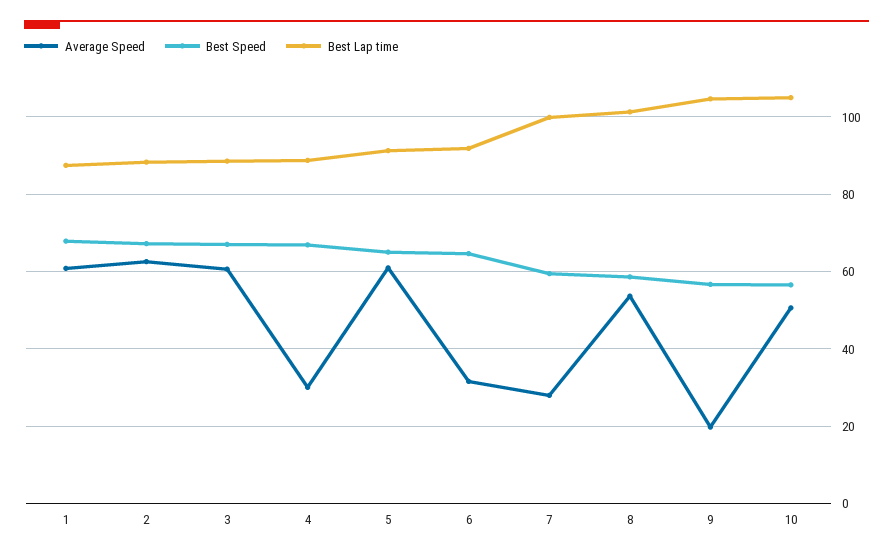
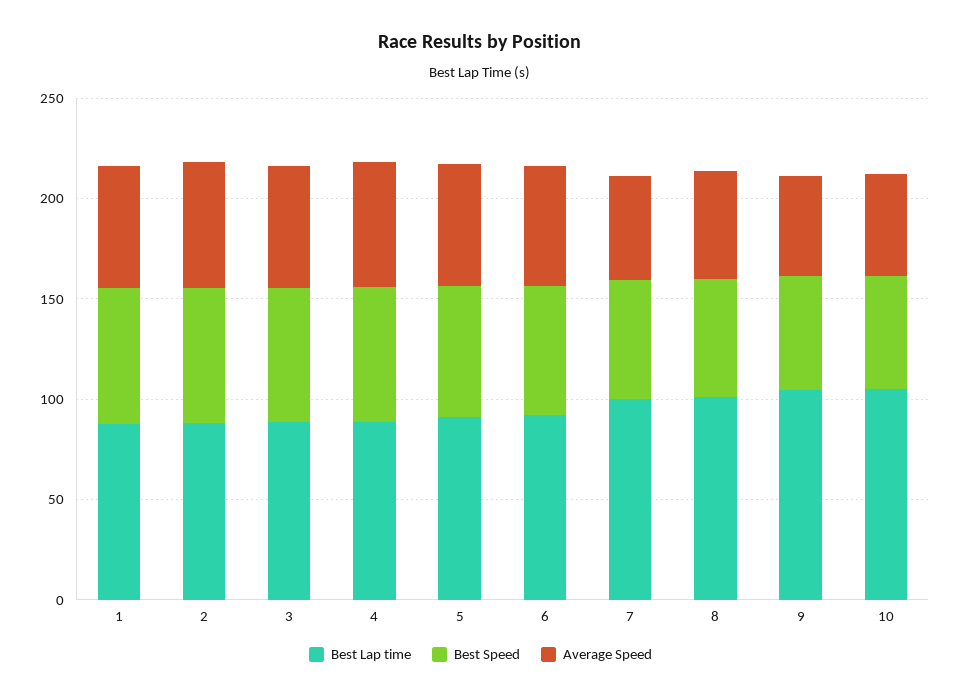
Average Speed, 4: 30 -> 60
Average Speed, 6: 32 -> 60
Average Speed, 7: 28 -> 50
Average Speed, 9: 20 -> 50

